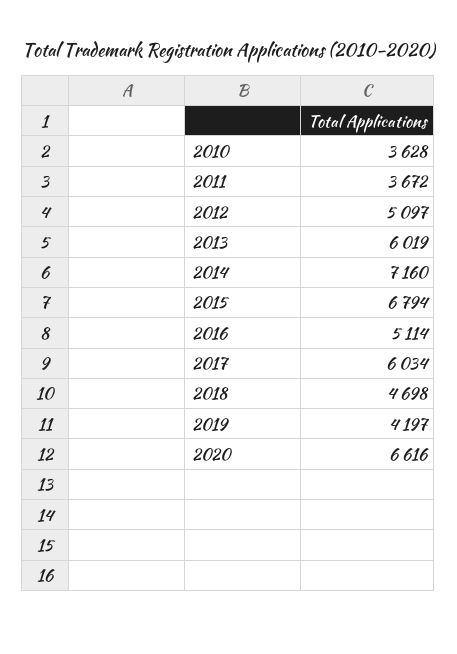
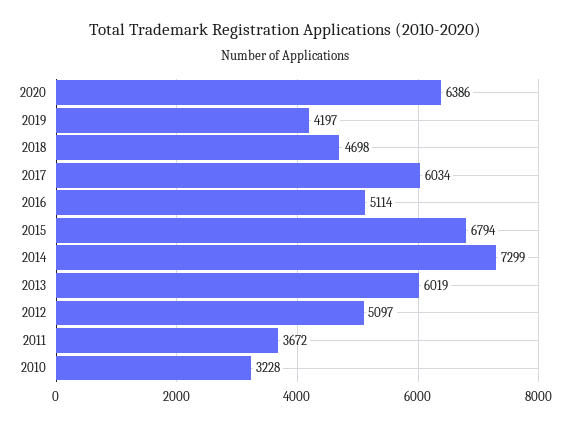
2010: 3628 -> 3228
2014: 7160 -> 7299
2020: 6616 -> 6386

